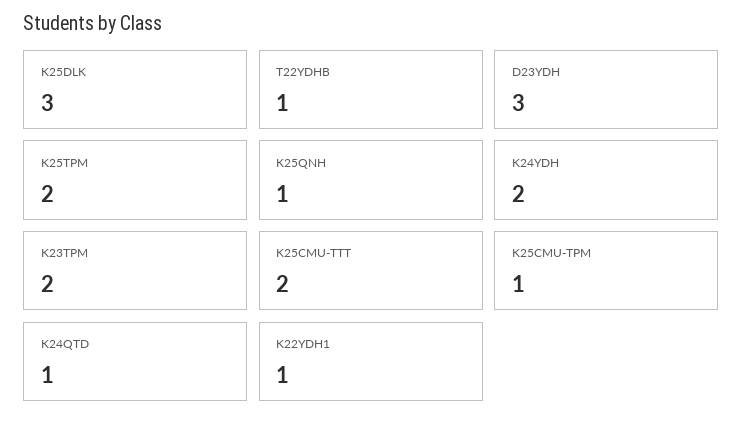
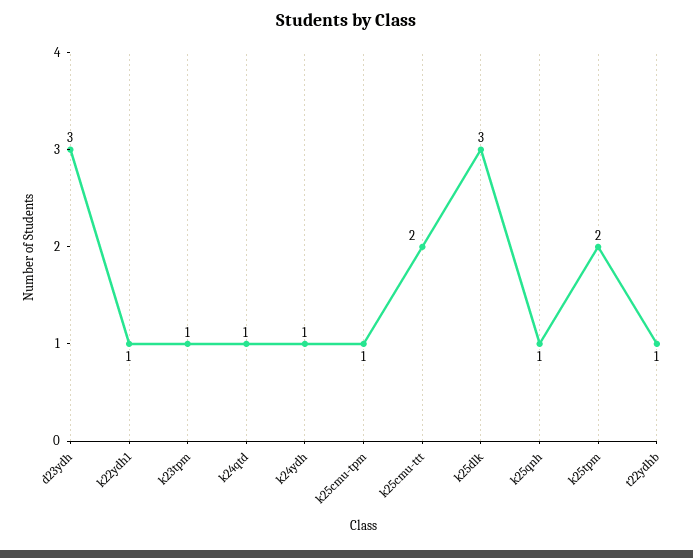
K24YDH: 2 -> 1
K23TPM: 2 -> 1

